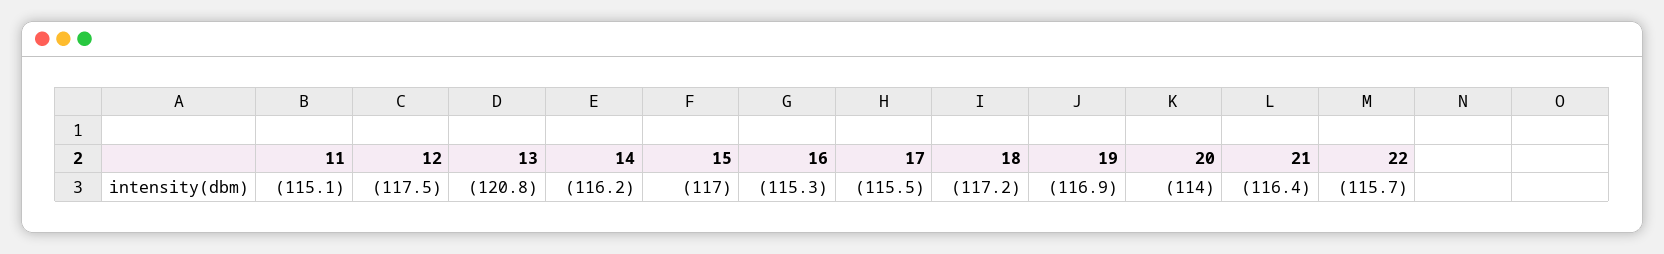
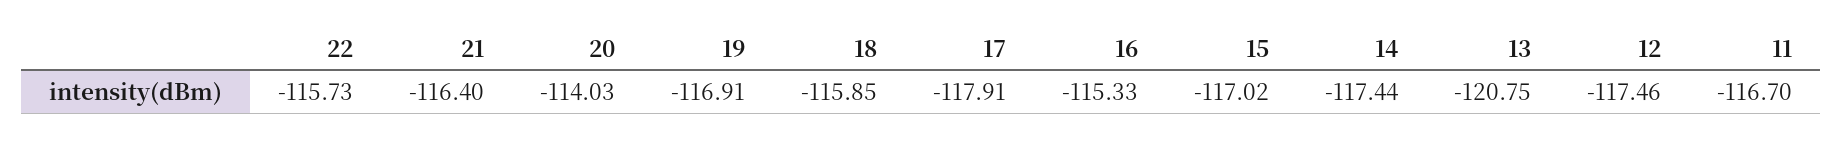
11: -115.1 -> -116.7
14: -116.2 -> -117.44
17: -115.5 -> -117.91
18: -117.2 -> -115.85

